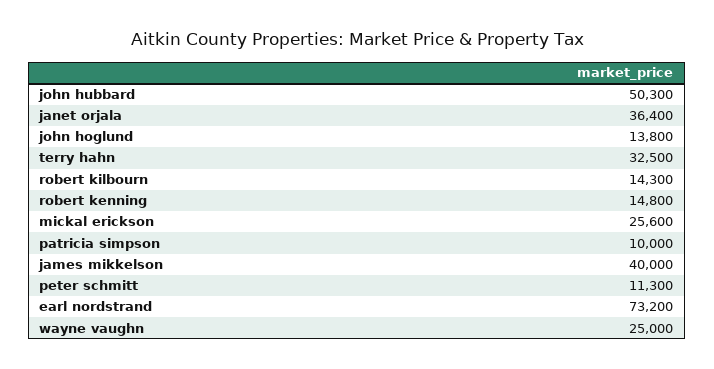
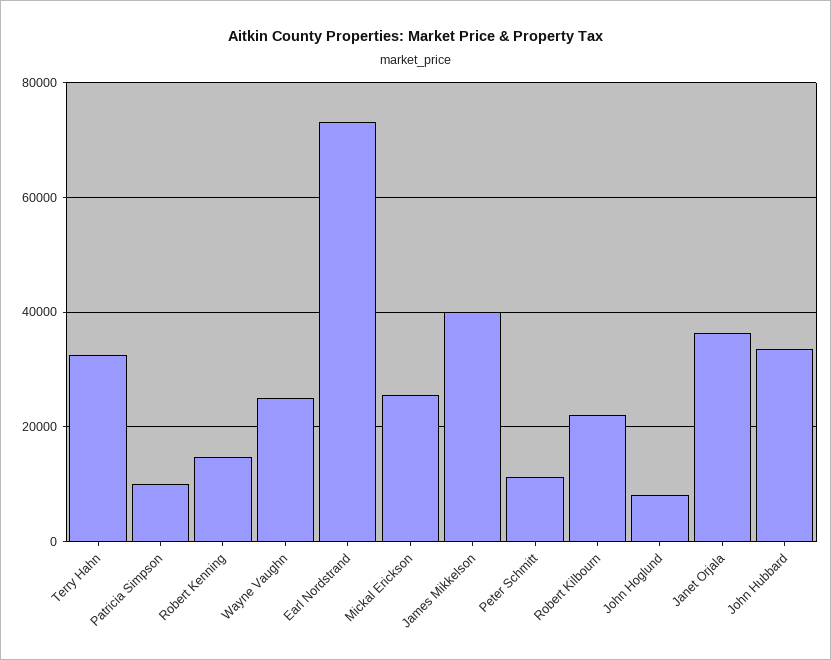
john hubbard: 50300 -> 34000
john hoglund: 13800 -> 8000
robert kilbourn: 14300 -> 22000

